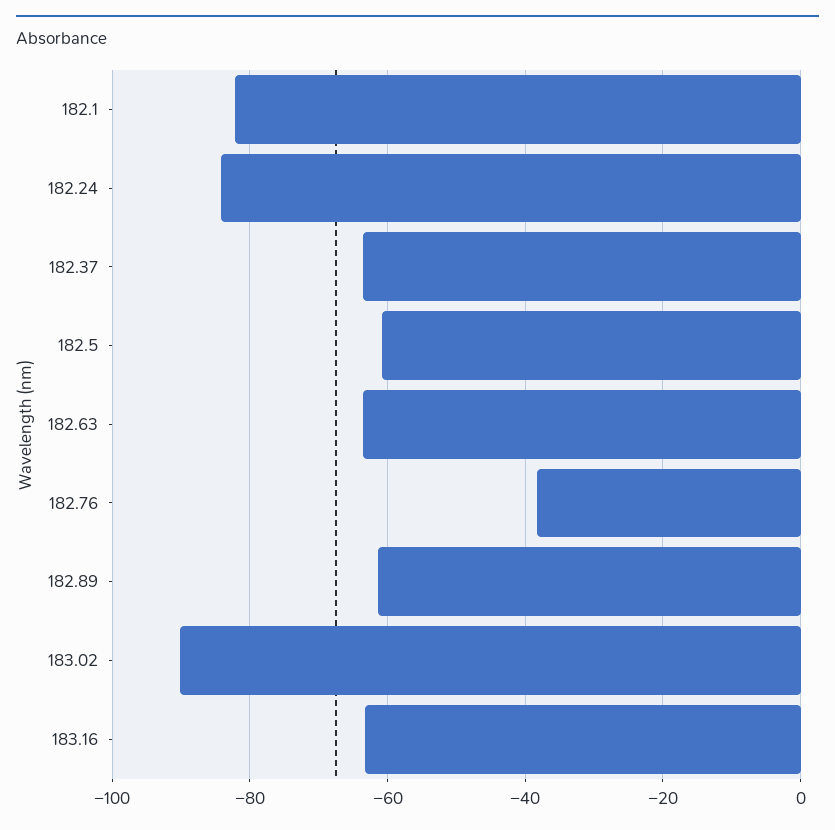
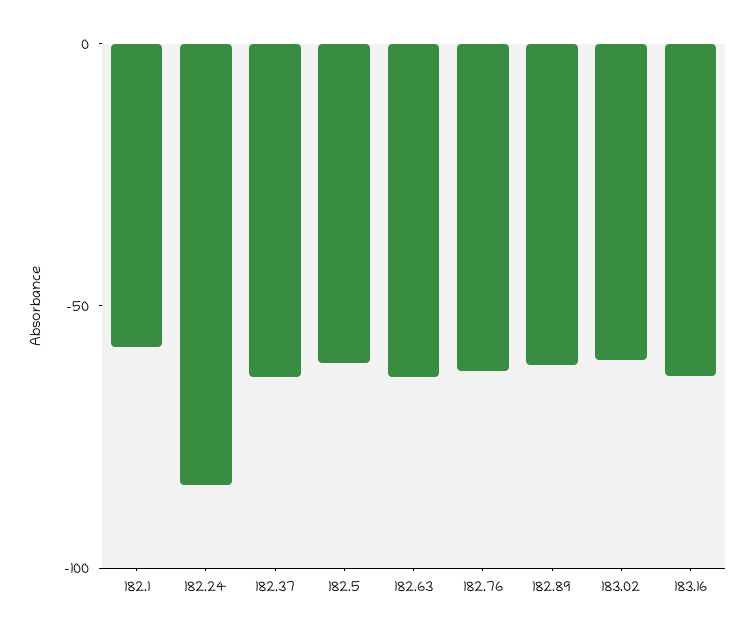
182.1: -82 -> -60
182.76: -38 -> -60
183.02: -90 -> -60

